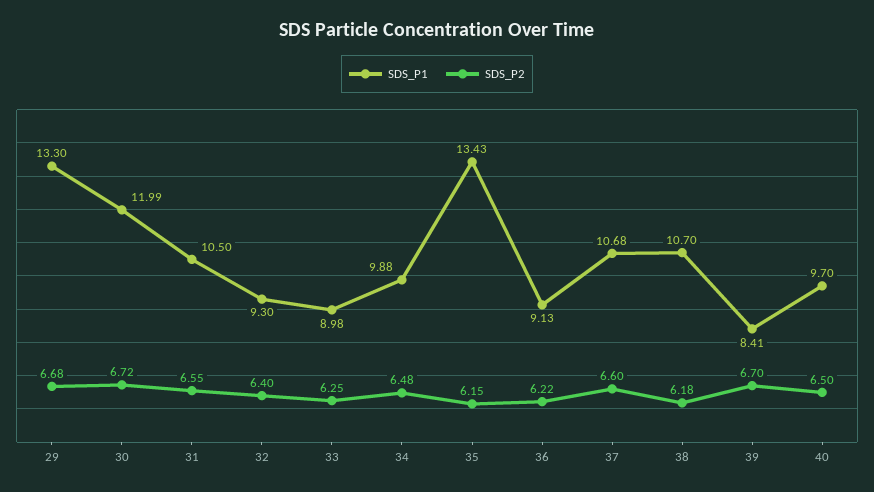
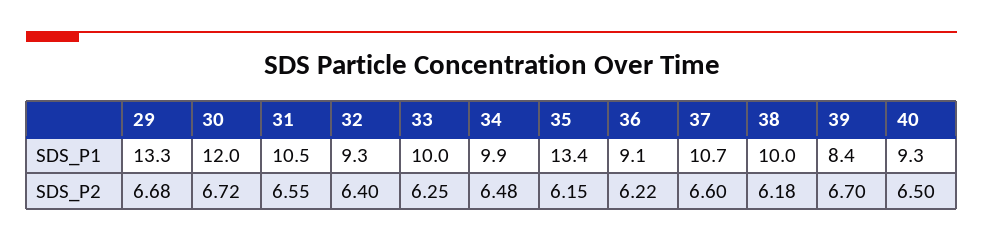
SDS_P1, 33: 8.98 -> 10
SDS_P1, 38: 10.7 -> 10
SDS_P1, 40: 9.7 -> 9.3

